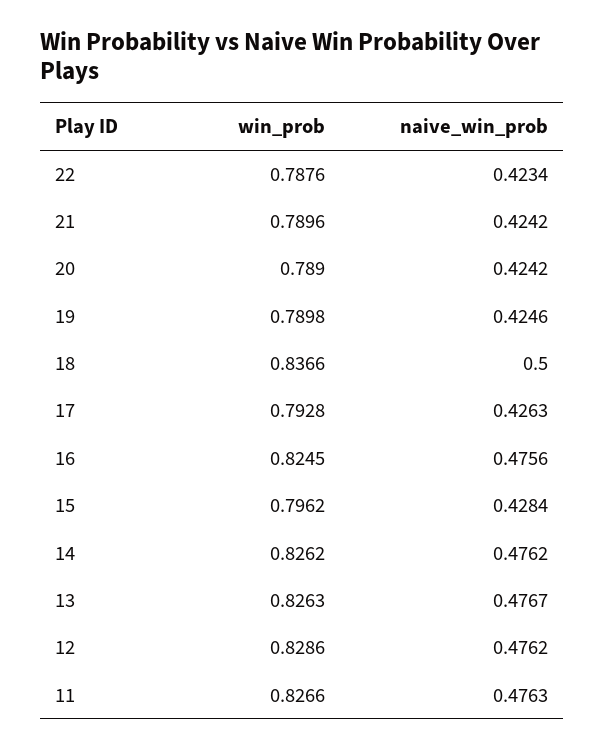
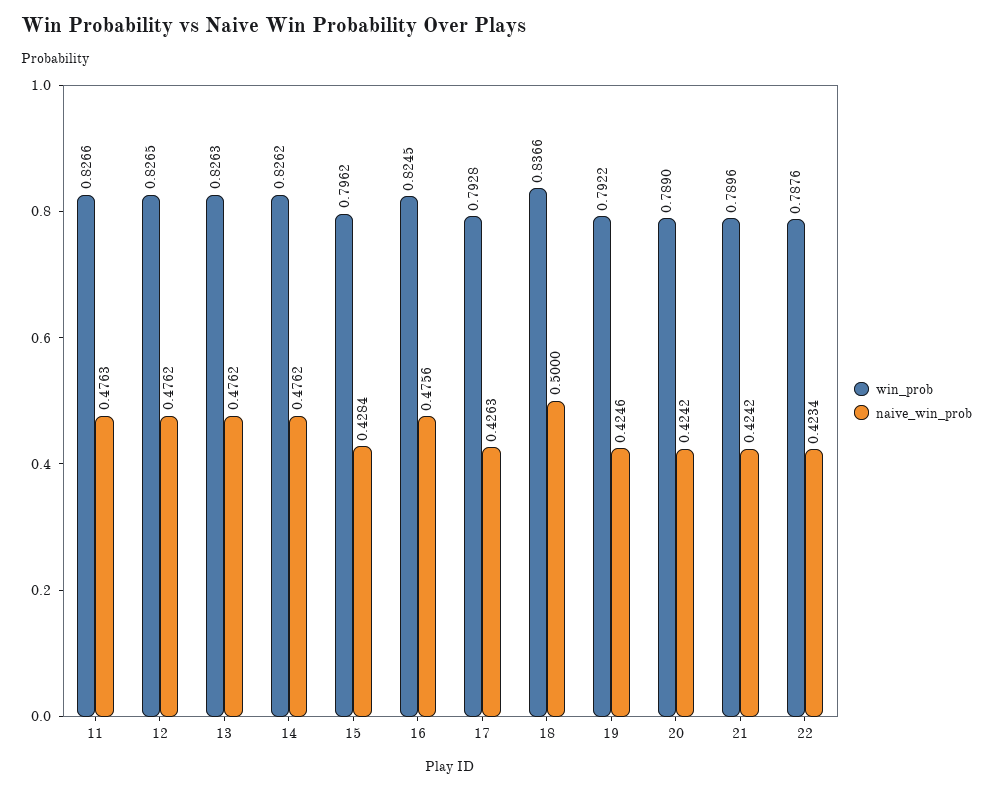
win_prob, 19: 0.7898 -> 0.7922
naive_win_prob, 13: 0.4767 -> 0.4762
win_prob, 12: 0.8286 -> 0.8265

